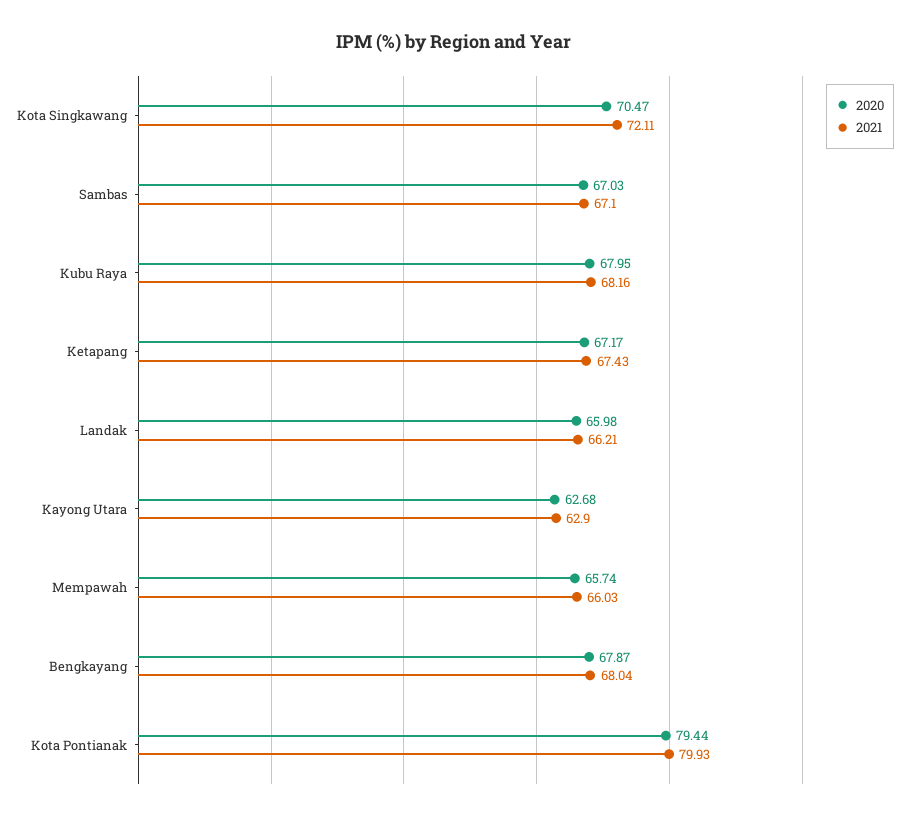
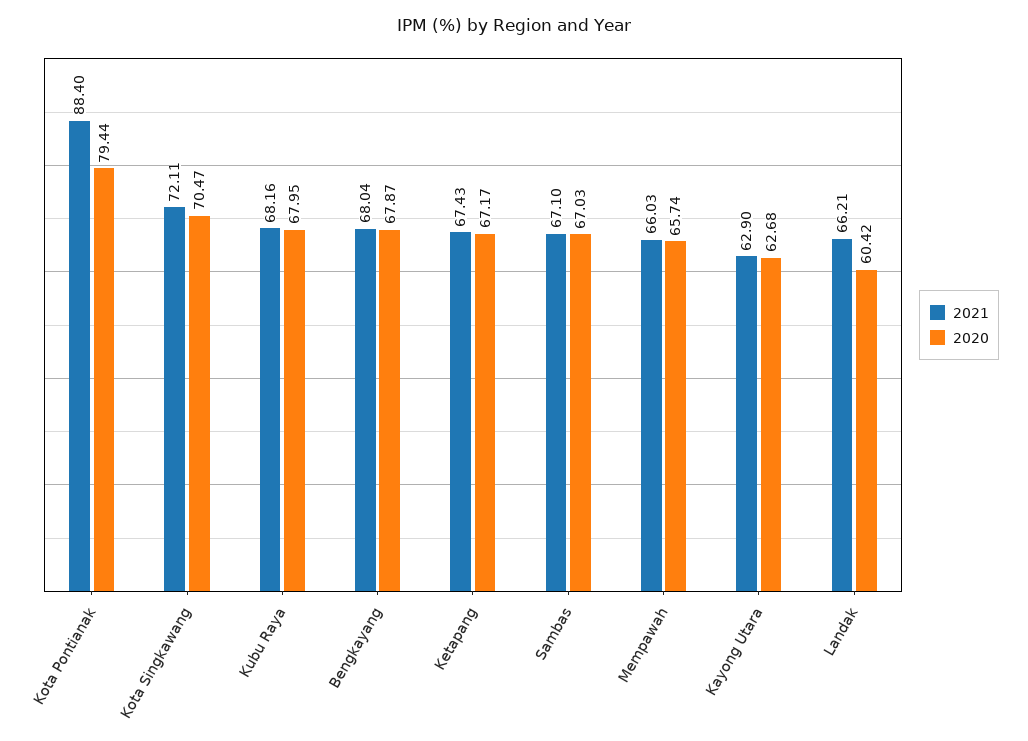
2020, Landak: 65.98 -> 60.42
2021, Kota Pontianak: 79.93 -> 88.4

